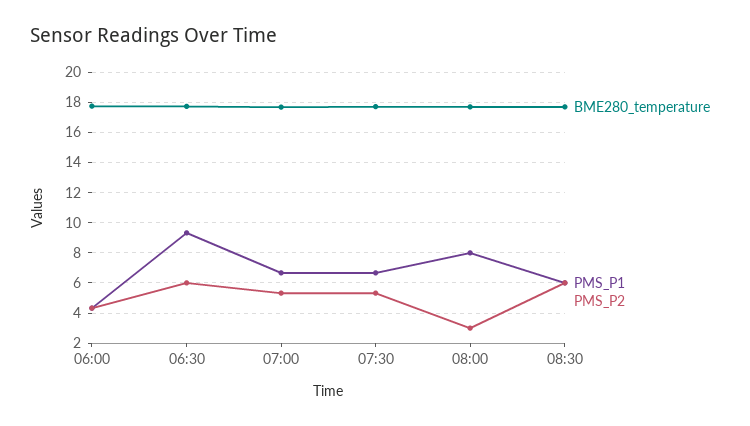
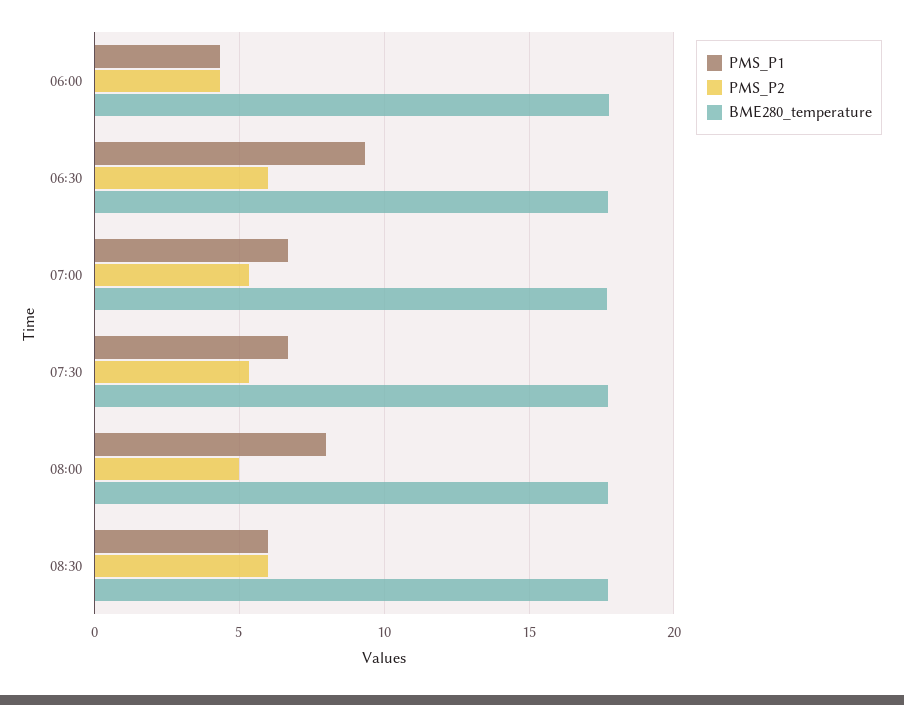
PMS_P2, 08:00: 3 -> 5

